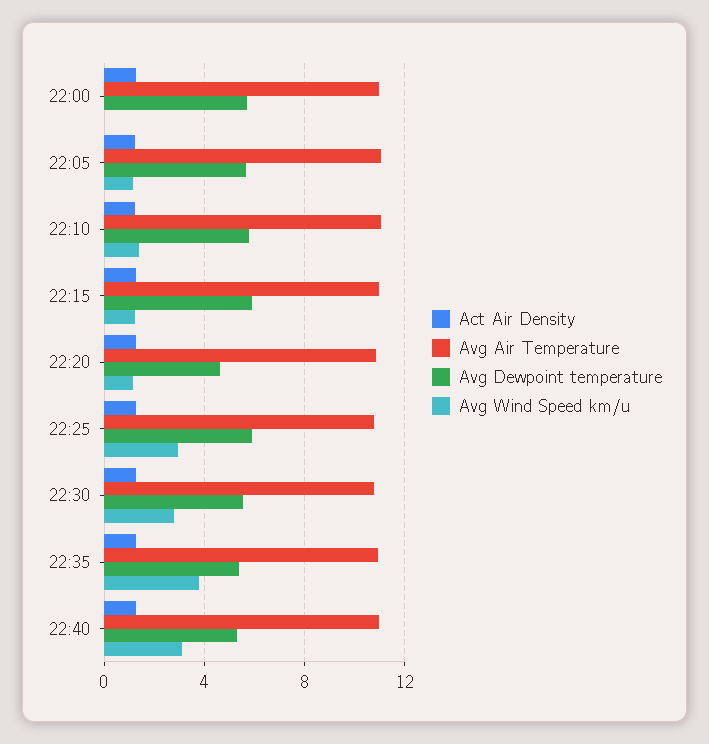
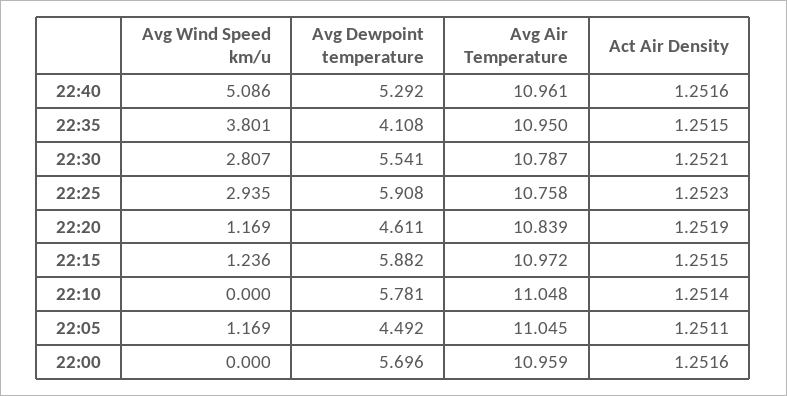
Avg Dewpoint temperature, 22:05: 5.5 -> 4.492
Avg Wind Speed km/u, 22:10: 1.5 -> 0
Avg Dewpoint temperature, 22:35: 5.5 -> 4.108
Avg Wind Speed km/u, 22:40: 3 -> 5.086

